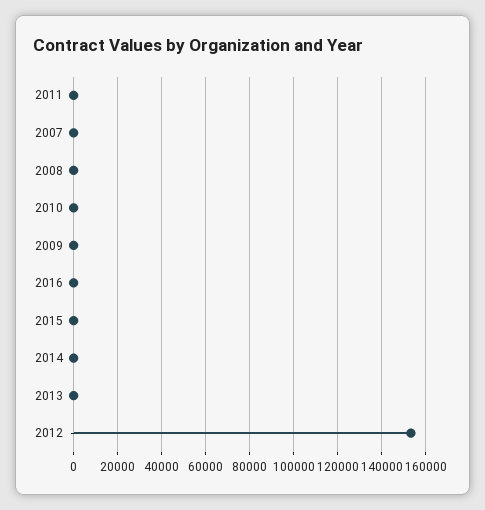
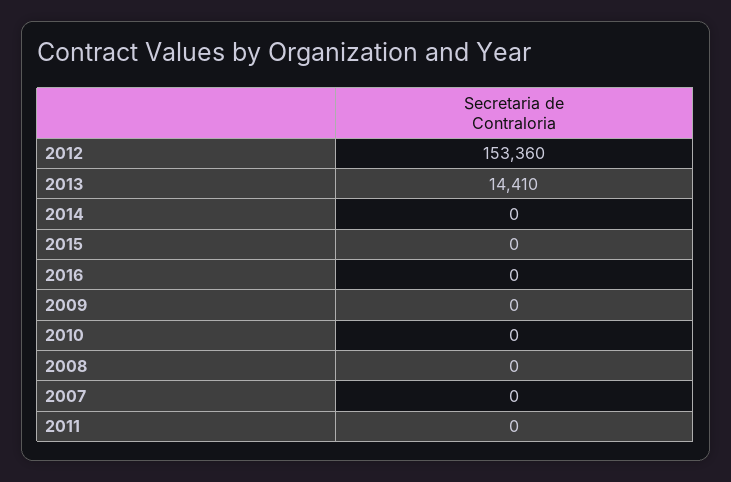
2013: 0 -> 14410

